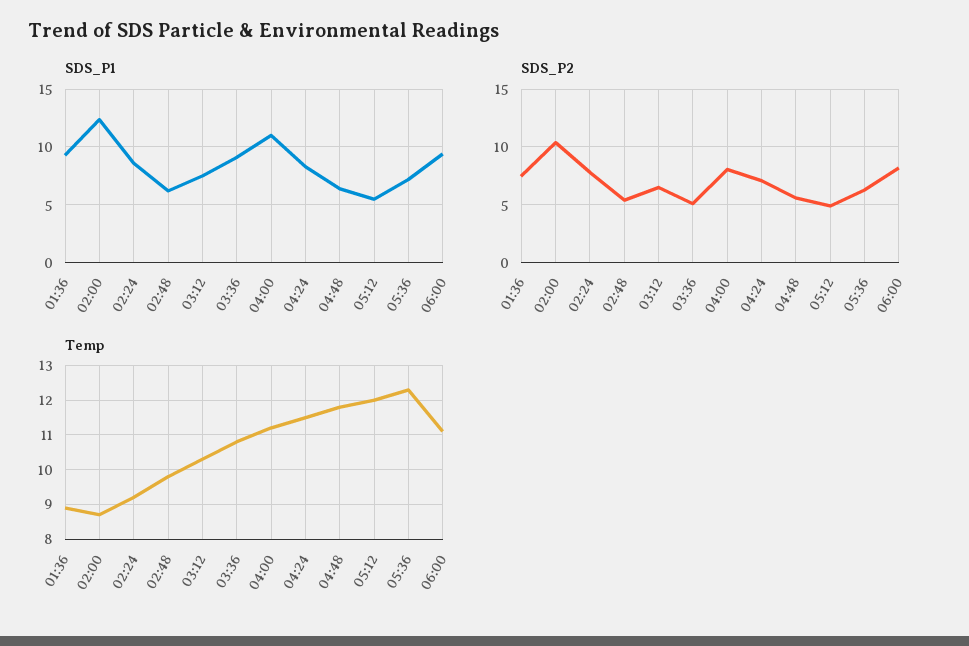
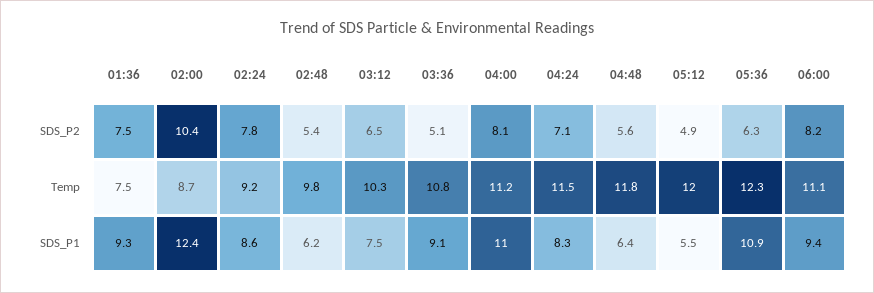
SDS_P1, 05:36: 7 -> 10.9
Temp, 01:36: 9 -> 7.5

